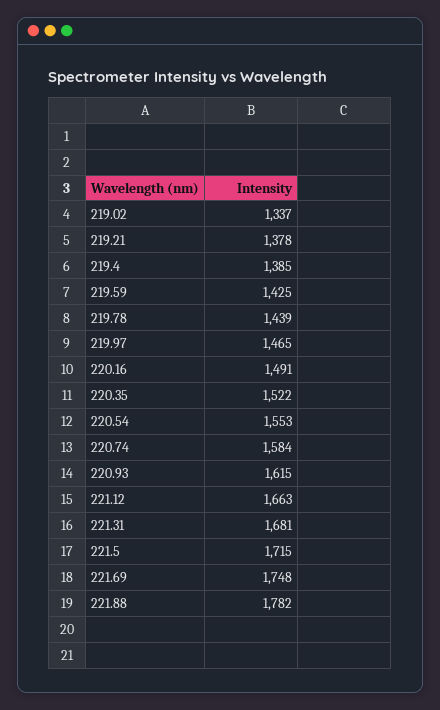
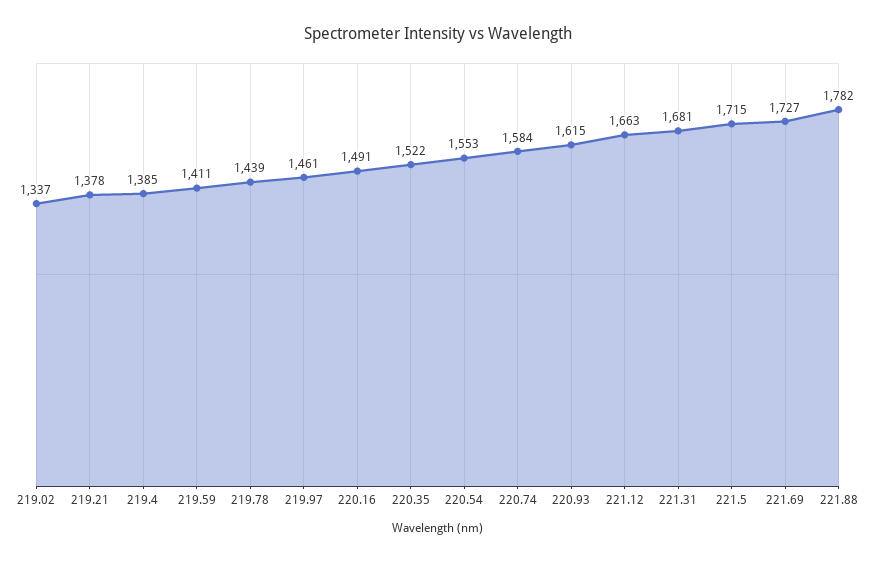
219.59: 1425 -> 1411
219.97: 1465 -> 1461
221.69: 1748 -> 1727

